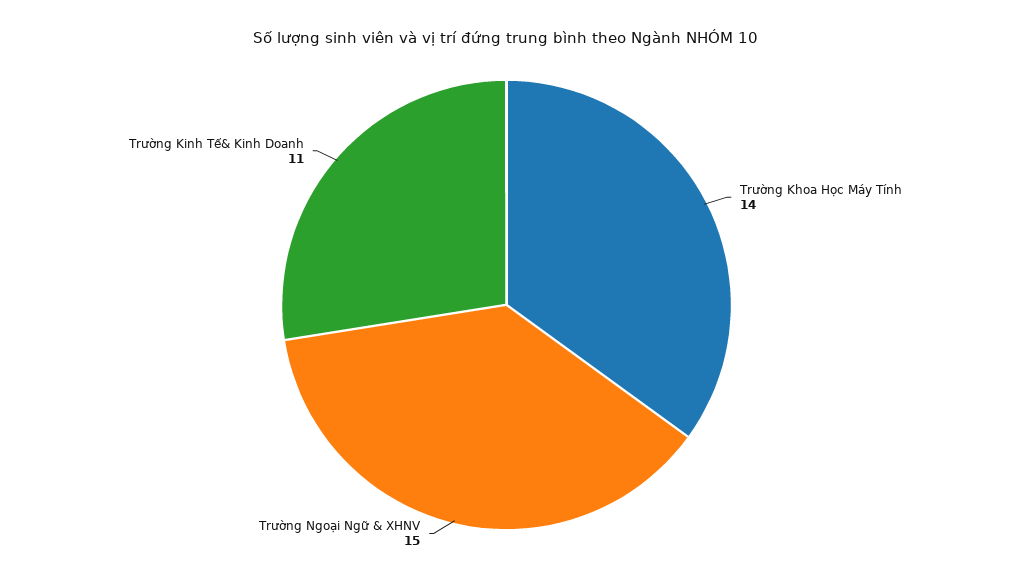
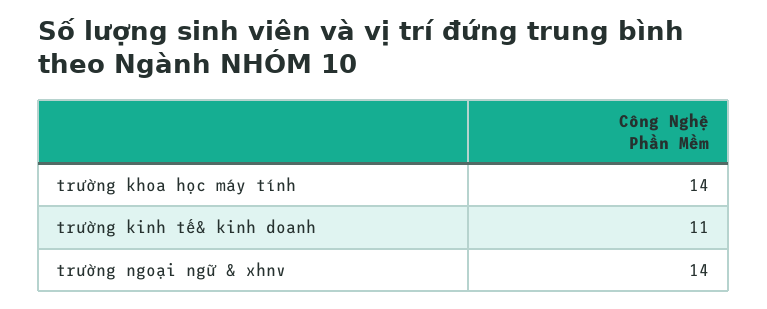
Trường Ngoại Ngữ & XHNV: 15 -> 14

